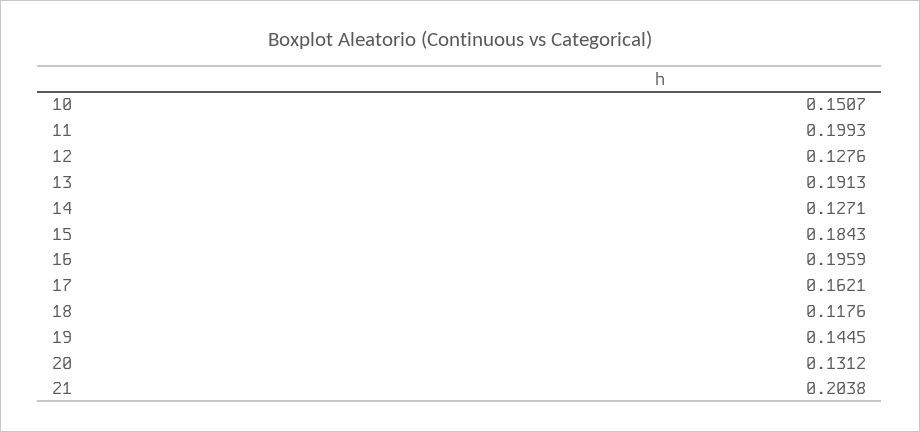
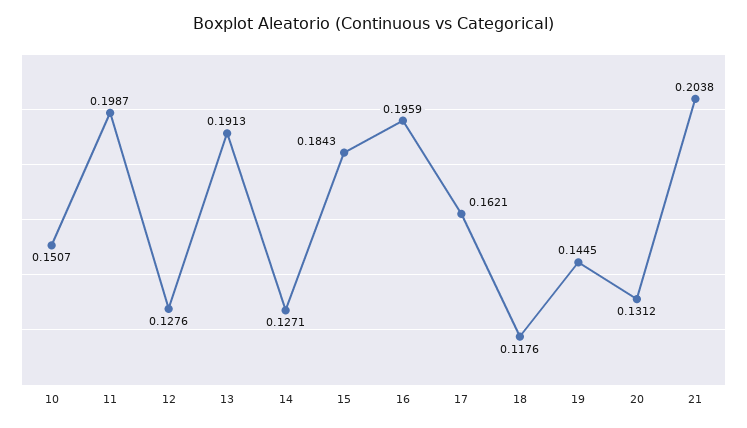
11: 0.1993 -> 0.1987

